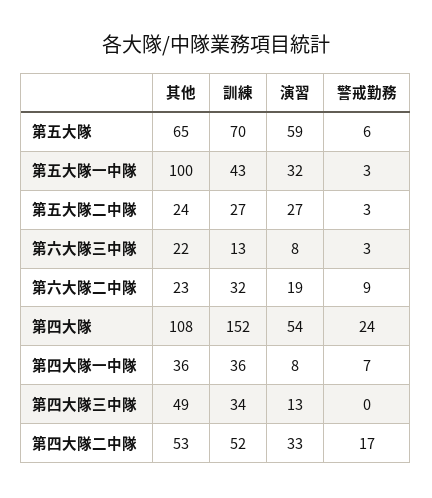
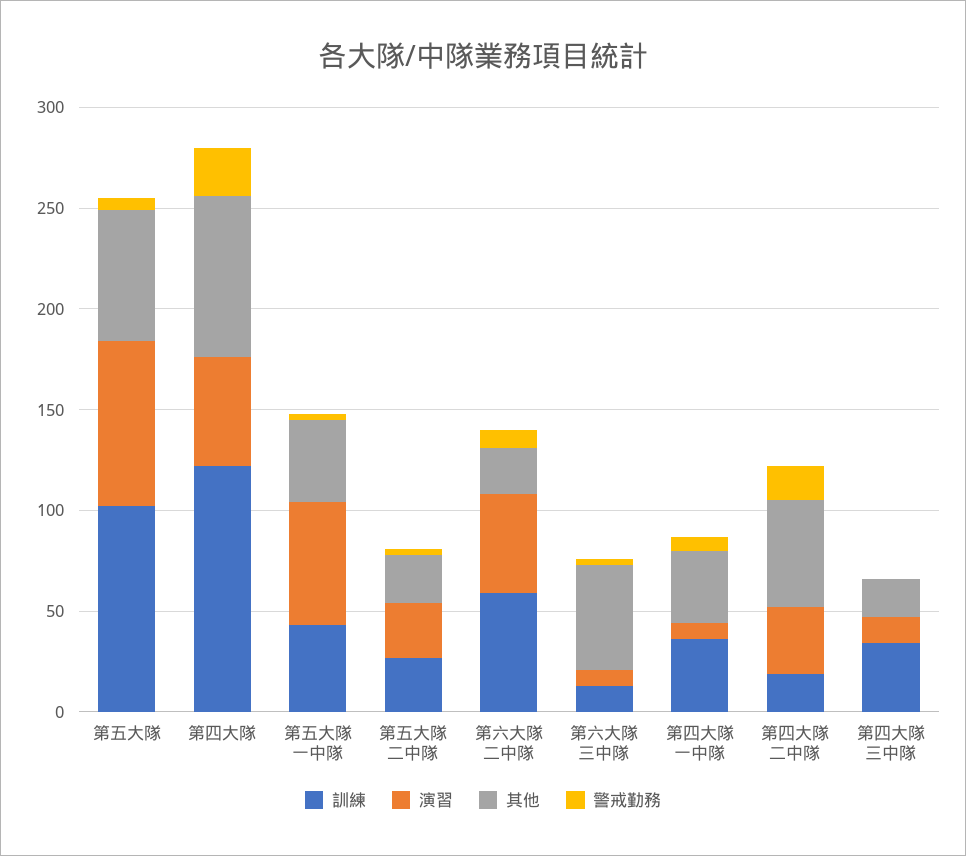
訓練, 第五大隊: 70 -> 100
演習, 第五大隊: 59 -> 80
其他, 第五大隊一中隊: 100 -> 40
演習, 第五大隊一中隊: 32 -> 60
其他, 第六大隊三中隊: 22 -> 50
訓練, 第六大隊二中隊: 32 -> 60
演習, 第六大隊二中隊: 19 -> 50
其他, 第四大隊: 108 -> 80
訓練, 第四大隊: 152 -> 120
其他, 第四大隊三中隊: 49 -> 20
訓練, 第四大隊二中隊: 52 -> 20

